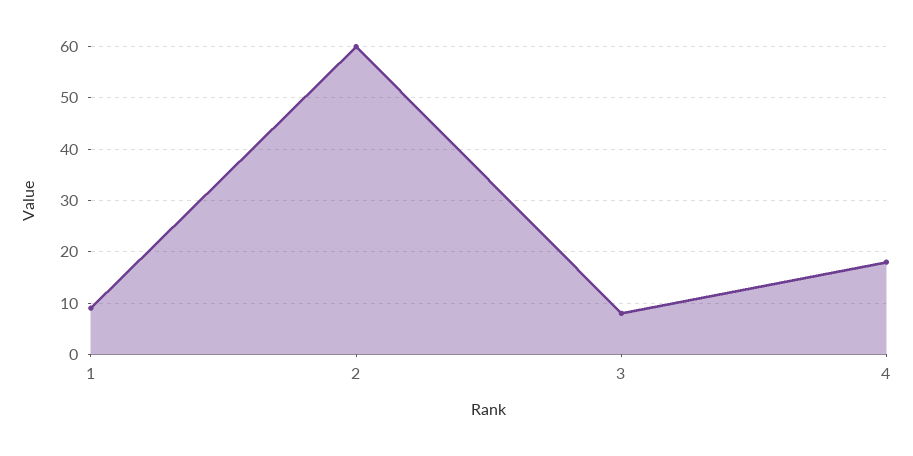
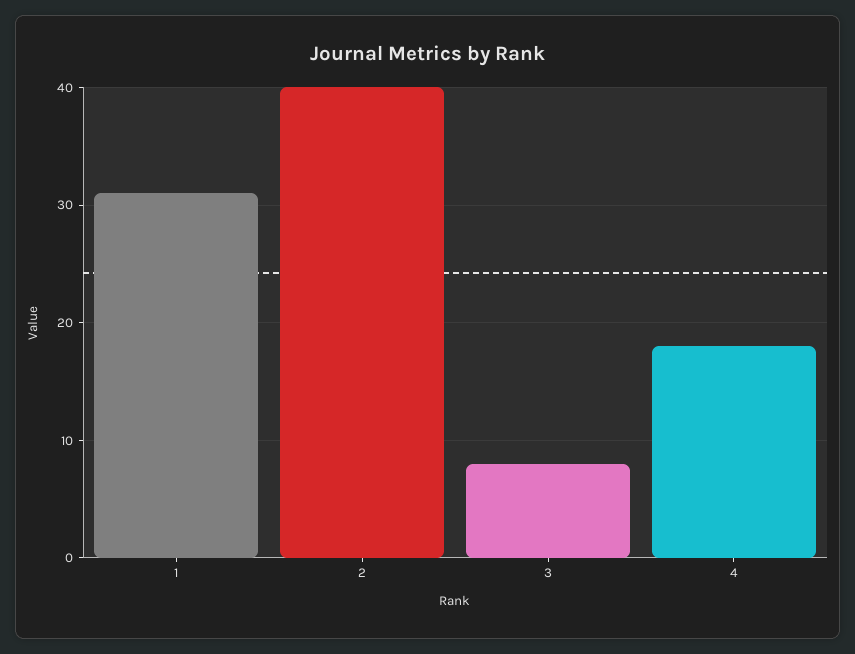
1: 10 -> 31
2: 60 -> 40

